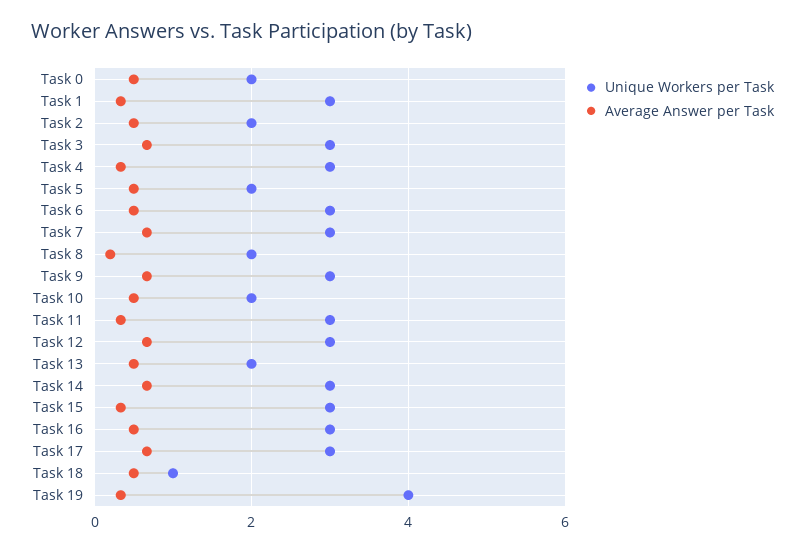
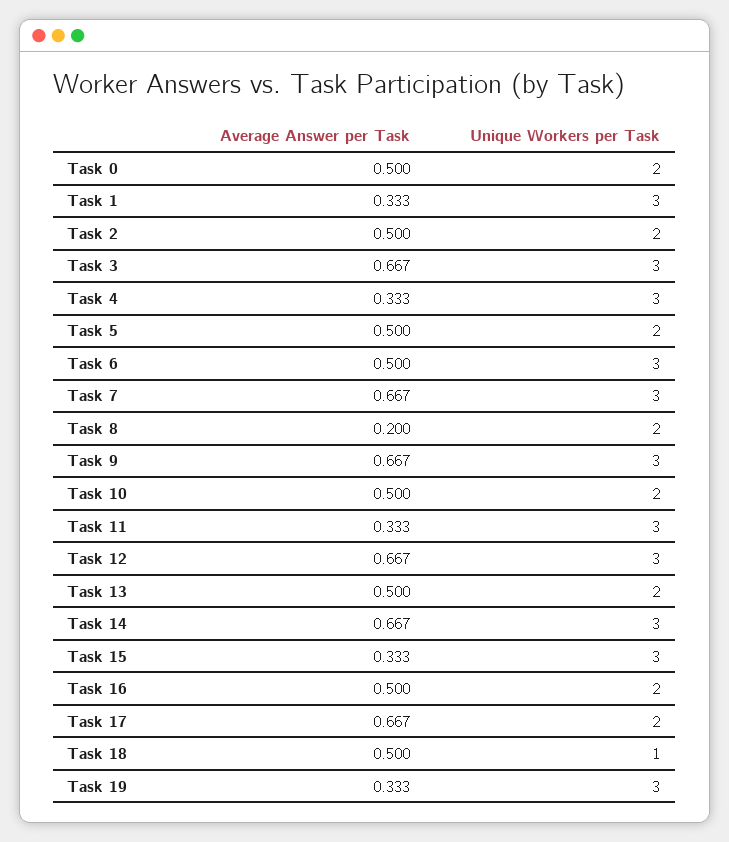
Unique Workers per Task, Task 16: 3 -> 2
Unique Workers per Task, Task 17: 3 -> 2
Unique Workers per Task, Task 19: 4 -> 3

